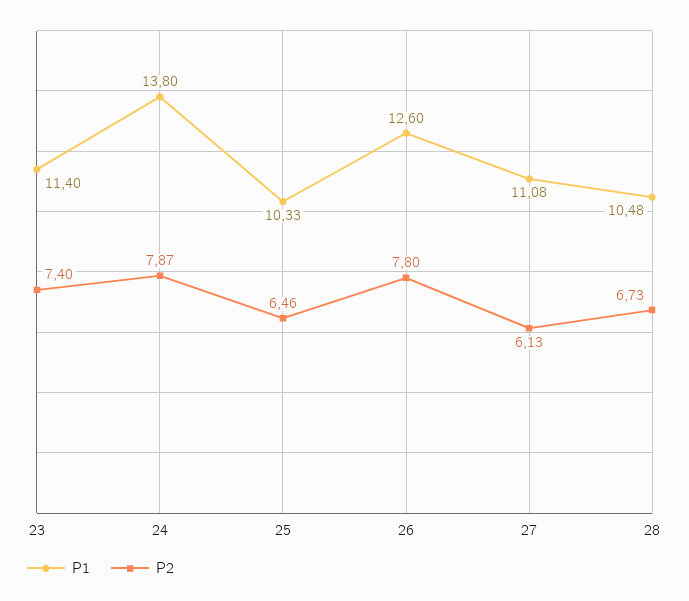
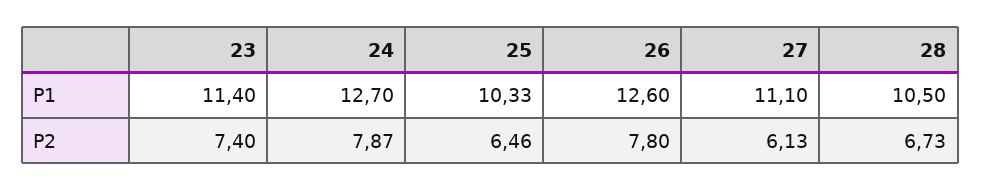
P1, 24: 13.8 -> 12.7
P1, 27: 11.08 -> 11.1
P1, 28: 10.48 -> 10.5

